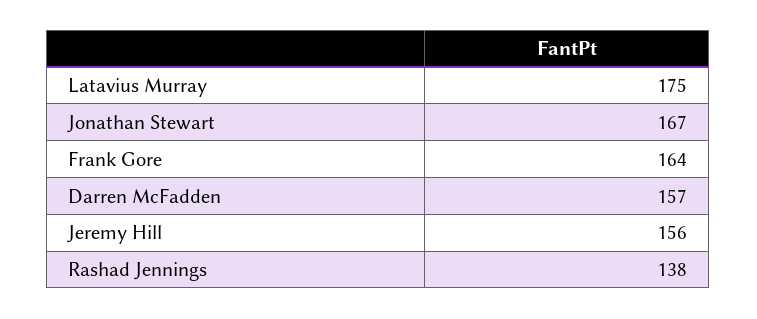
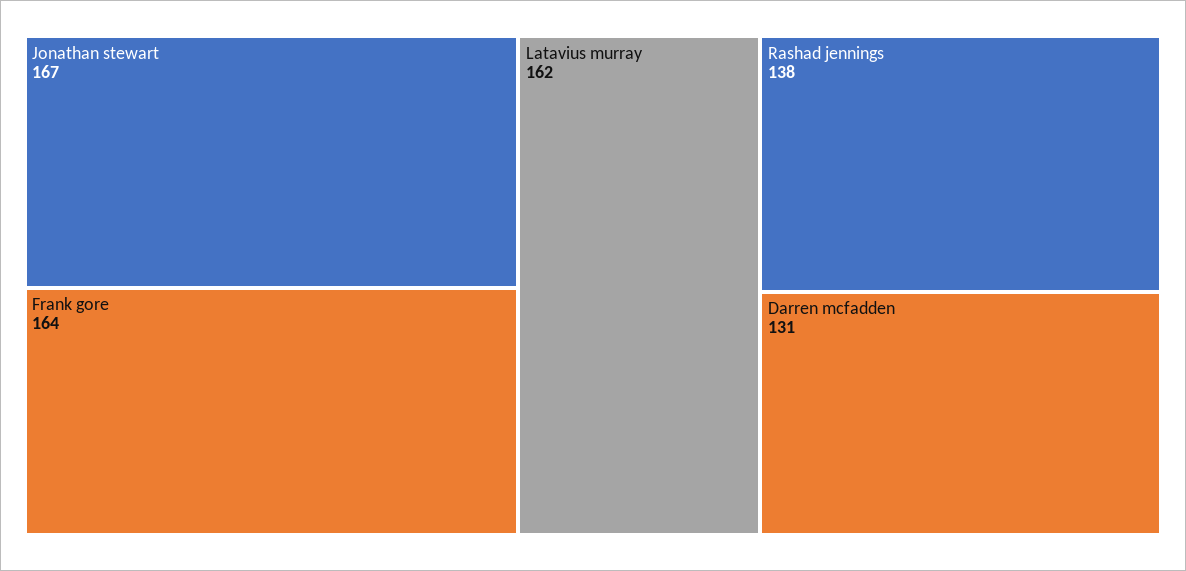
Latavius Murray: 175 -> 162
Darren McFadden: 157 -> 131
Jeremy Hill: 156 -> none

